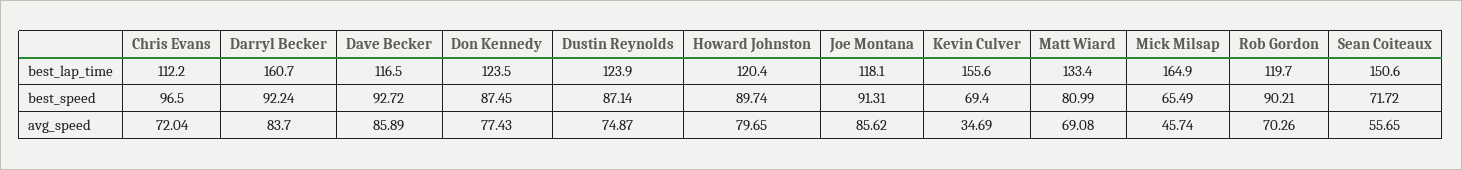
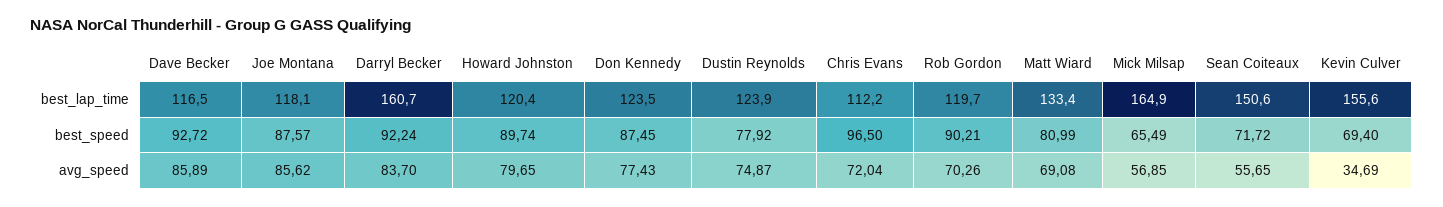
Dustin Reynolds, best_speed: 87.14 -> 77.92
Joe Montana, best_speed: 91.31 -> 87.57
Mick Milsap, avg_speed: 45.74 -> 56.85

